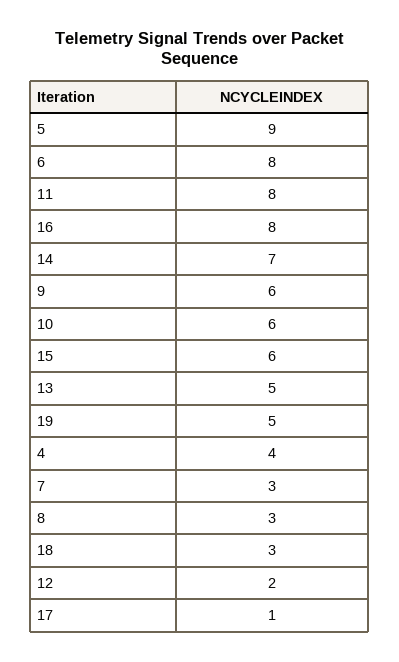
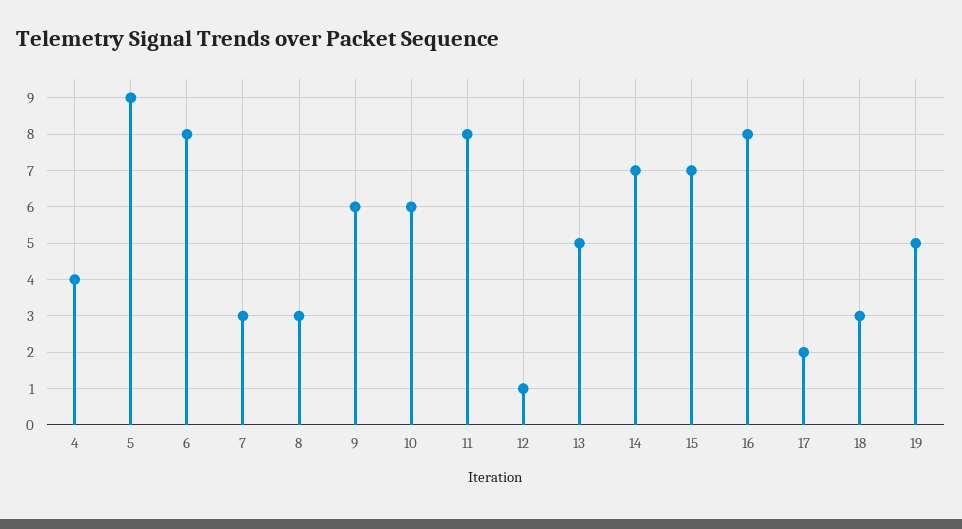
15: 6 -> 7
12: 2 -> 1
17: 1 -> 2

